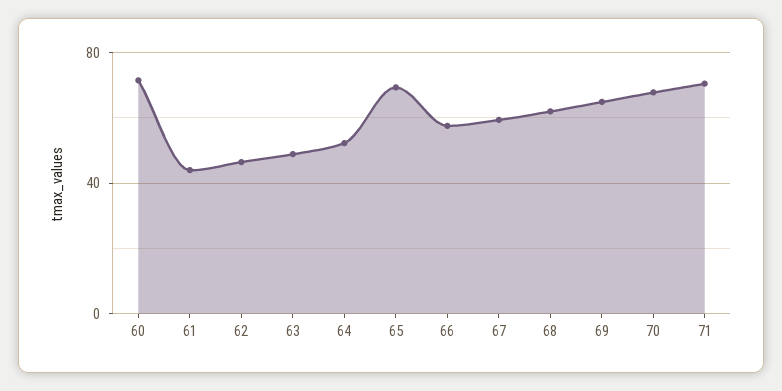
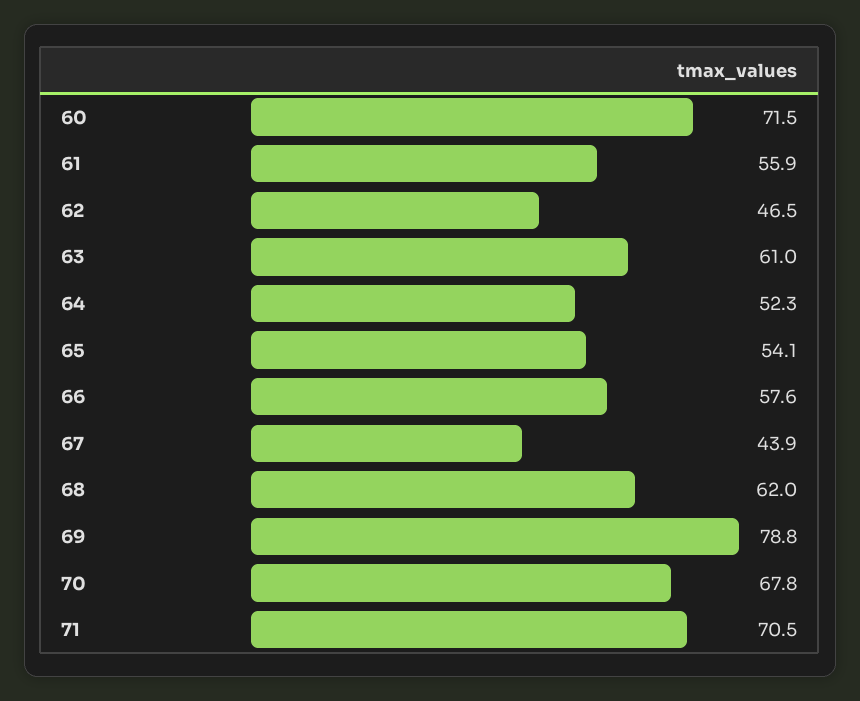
61: 45 -> 55.9
63: 50 -> 61
65: 70 -> 54.1
67: 60 -> 43.9
69: 65 -> 78.8

